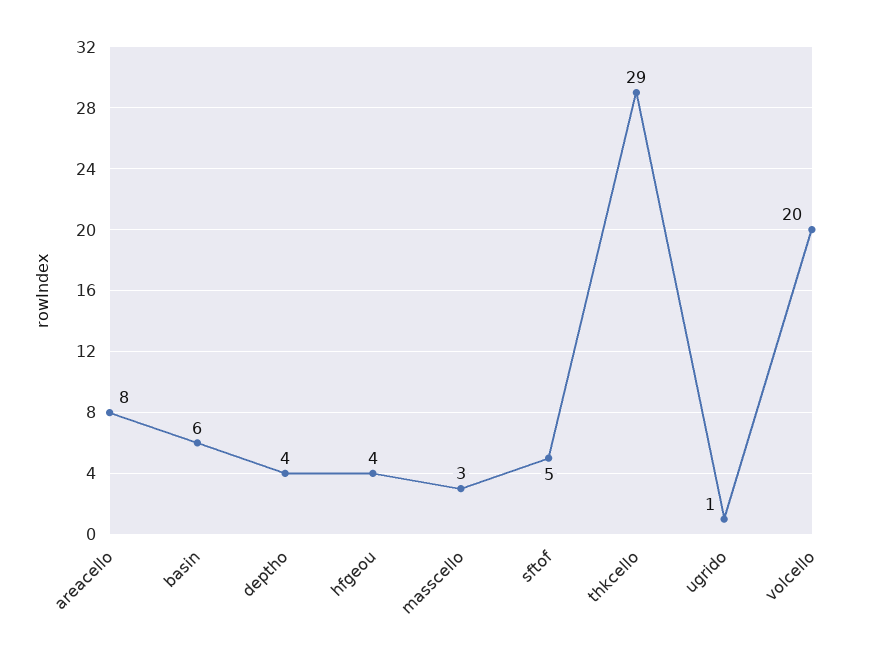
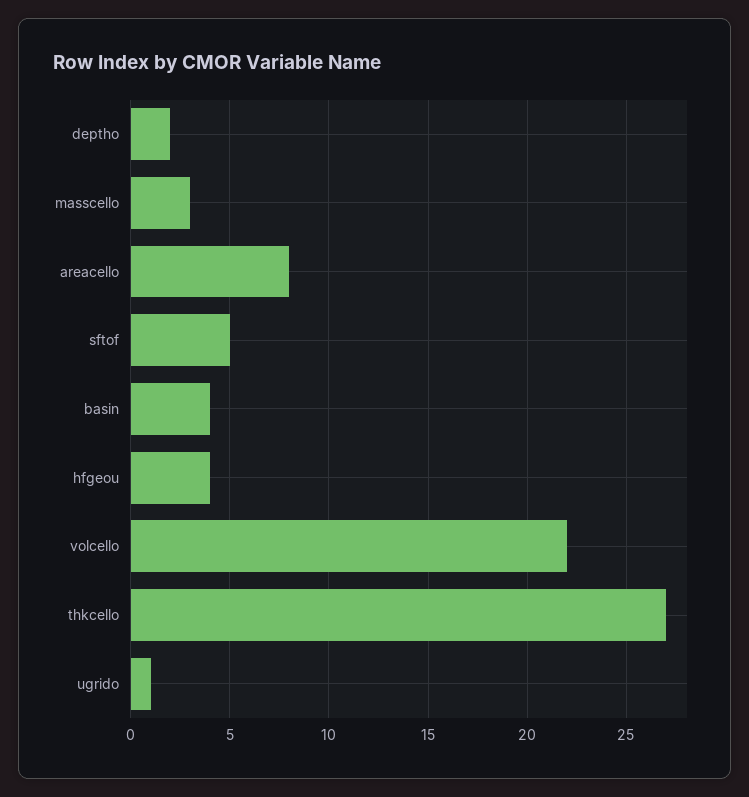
basin: 6 -> 4
deptho: 4 -> 2
thkcello: 29 -> 27
volcello: 20 -> 22

